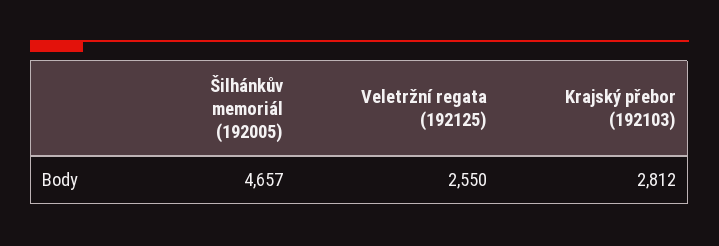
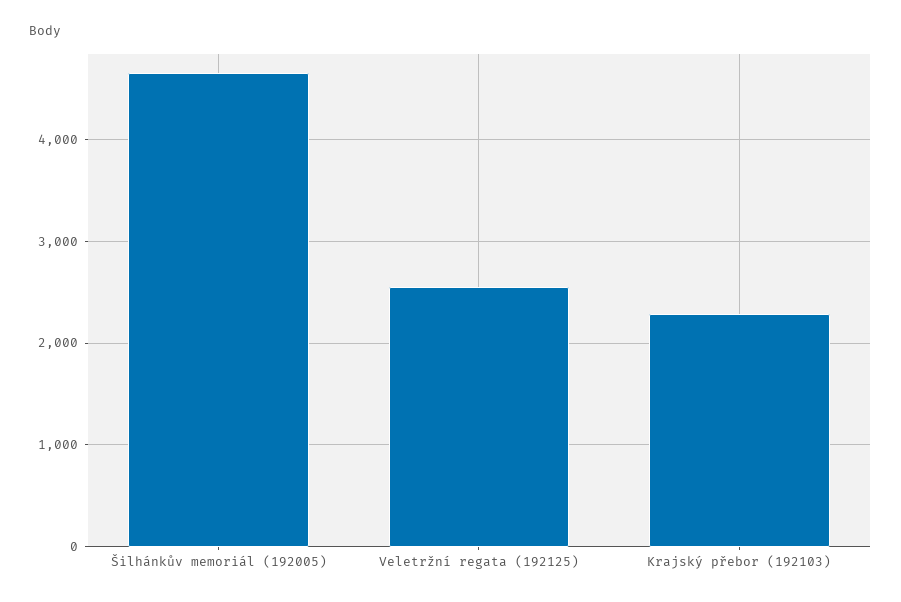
Krajský přebor (192103): 2812 -> 2300

